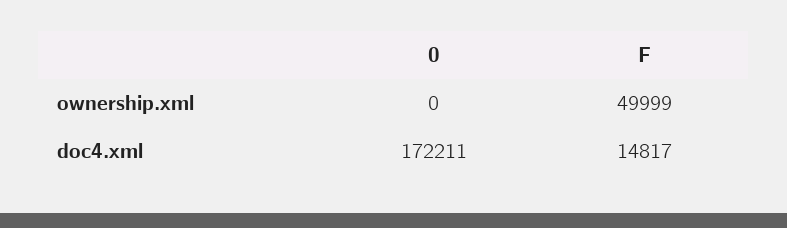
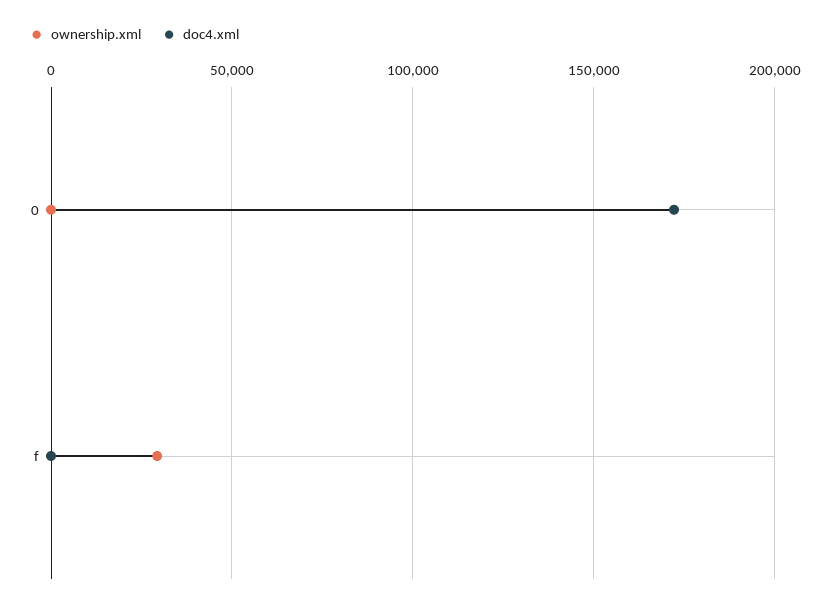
ownership.xml, F: 49999 -> 30000
doc4.xml, F: 14817 -> 0

